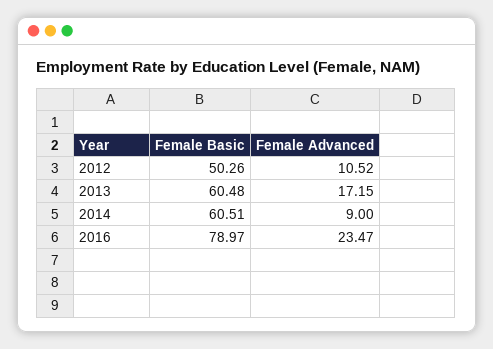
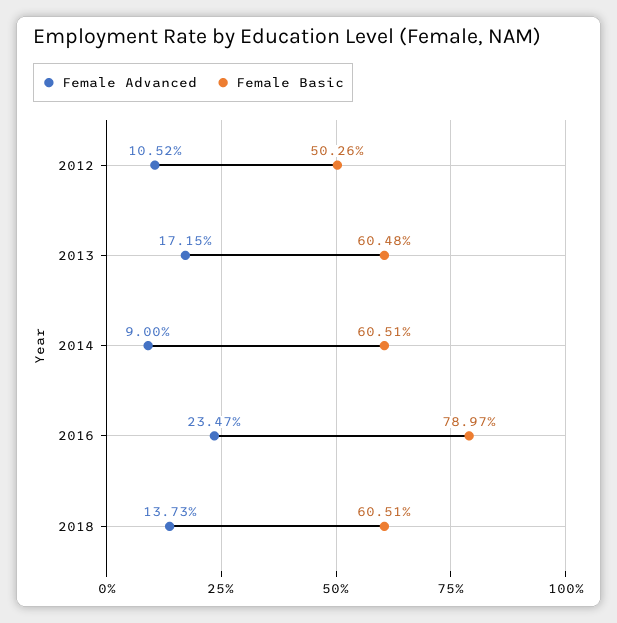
Female Advanced, 2018: none -> 13.73
Female Basic, 2018: none -> 60.51

